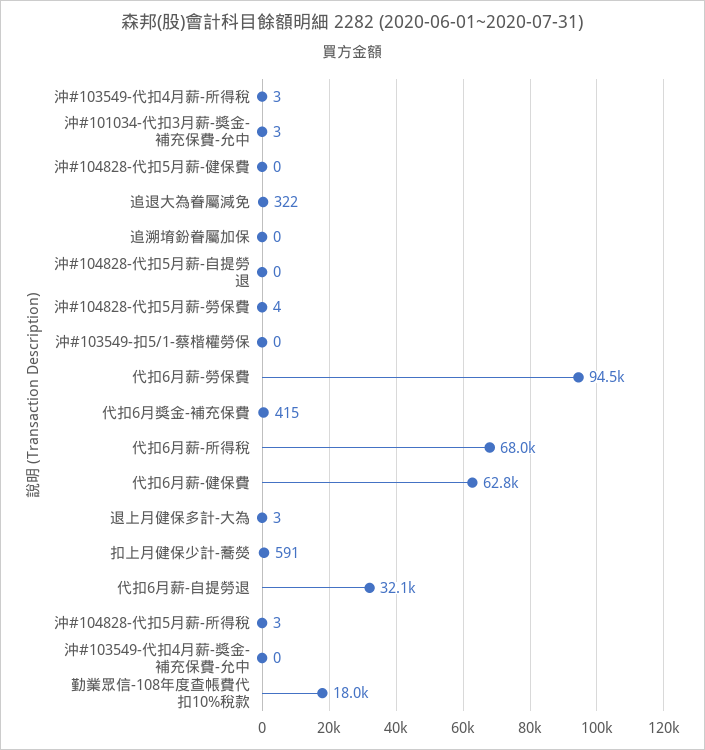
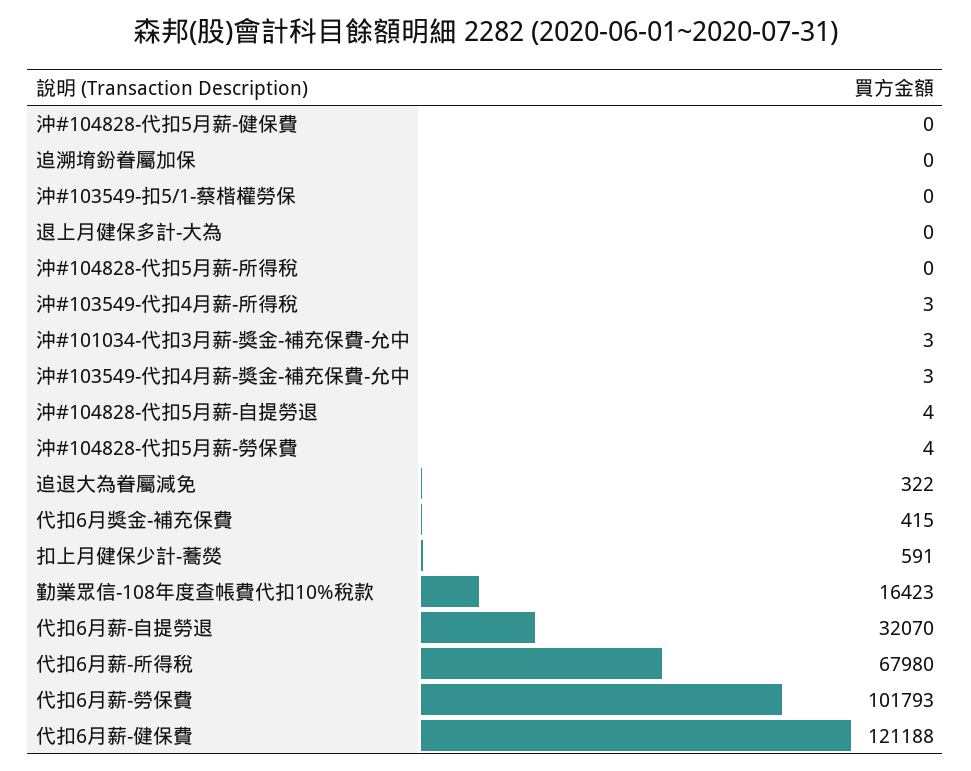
沖#104828-代扣5月薪-自提勞退: 0 -> 4
代扣6月薪-勞保費: 94500 -> 101793
代扣6月薪-健保費: 62800 -> 121188
退上月健保多計-大為: 3 -> 0
沖#104828-代扣5月薪-所得稅: 3 -> 0
沖#103549-代扣4月薪-獎金-補充保費-允中: 0 -> 3
勤業眾信-108年度查帳費代扣10%稅款: 18000 -> 16423

